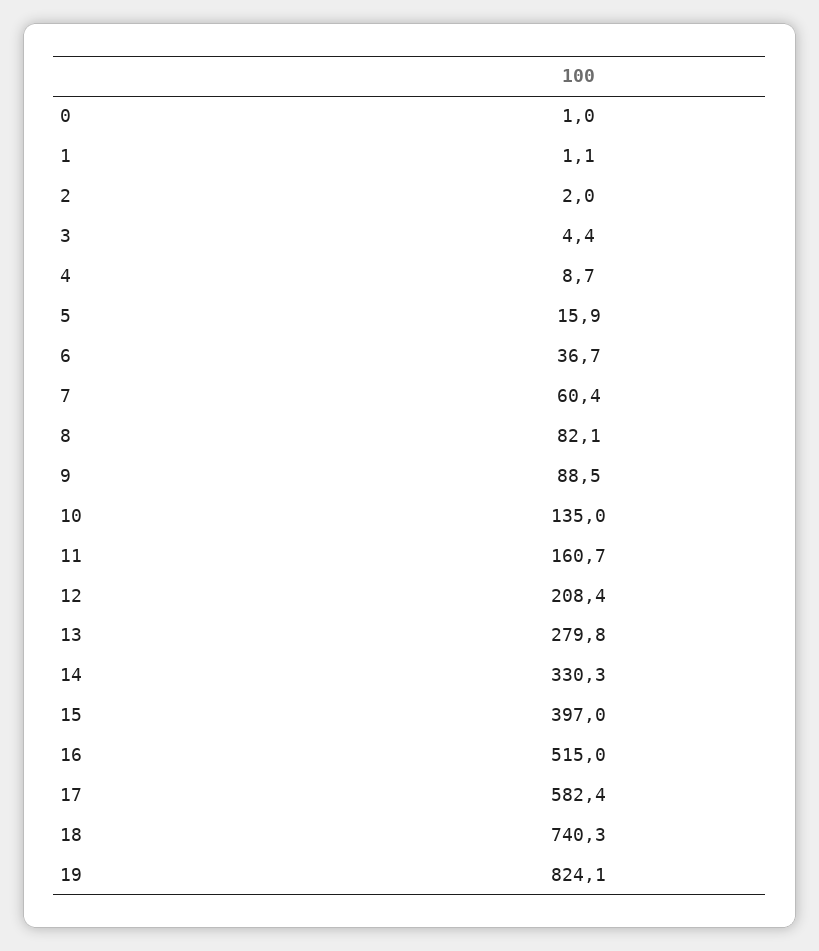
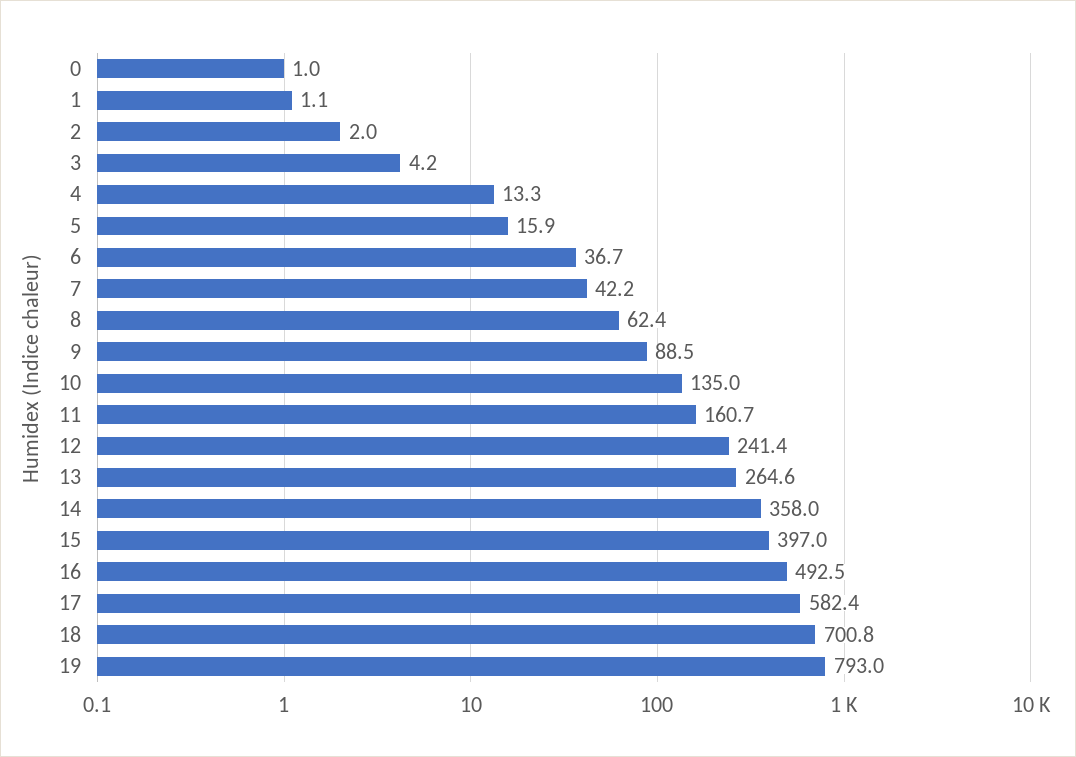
3: 4.4 -> 4.2
4: 8.7 -> 13.3
7: 60.4 -> 42.2
8: 82.1 -> 62.4
12: 208.4 -> 241.4
13: 279.8 -> 264.6
14: 330.3 -> 358
16: 515 -> 492.5
18: 740.3 -> 700.8
19: 824.1 -> 793

